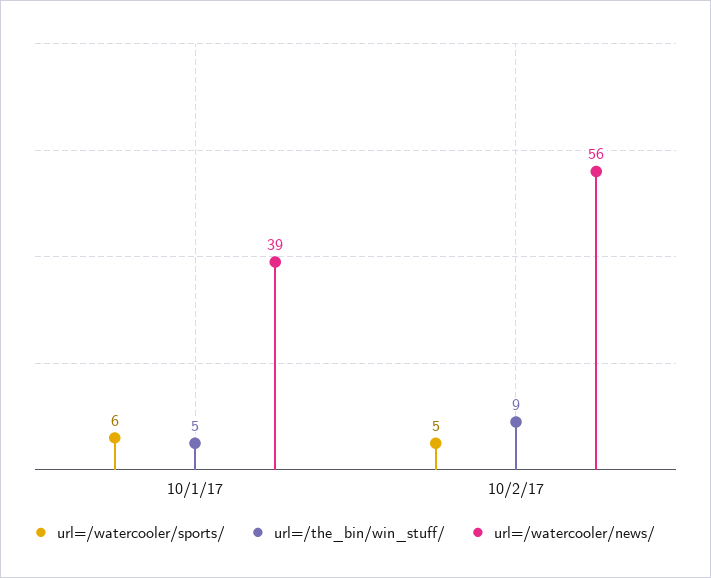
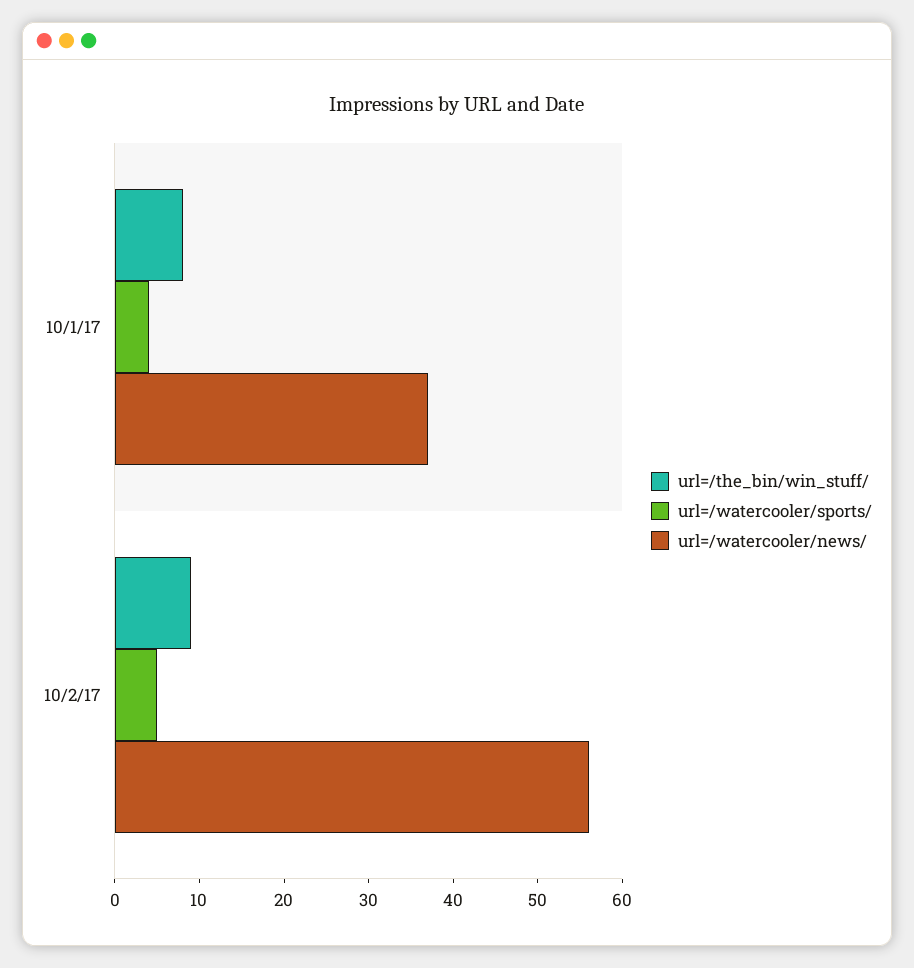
url=/watercooler/sports/, 10/1/17: 6 -> 4
url=/the_bin/win_stuff/, 10/1/17: 5 -> 8
url=/watercooler/news/, 10/1/17: 39 -> 37

